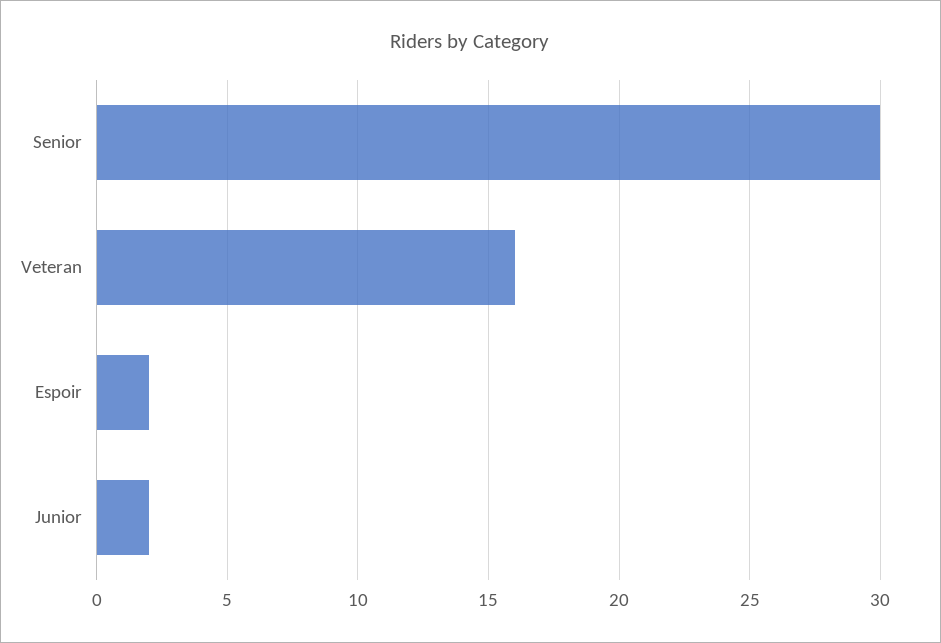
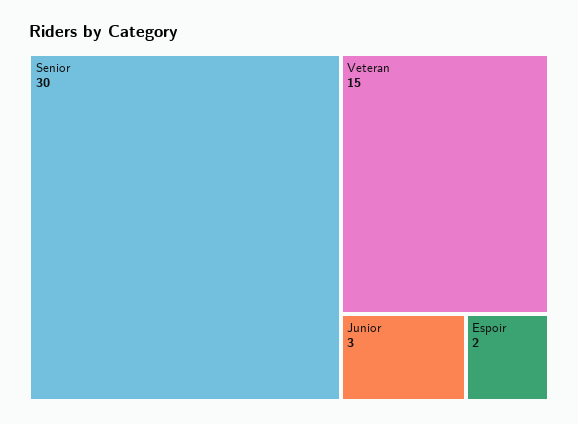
Veteran: 16 -> 15
Junior: 2 -> 3

